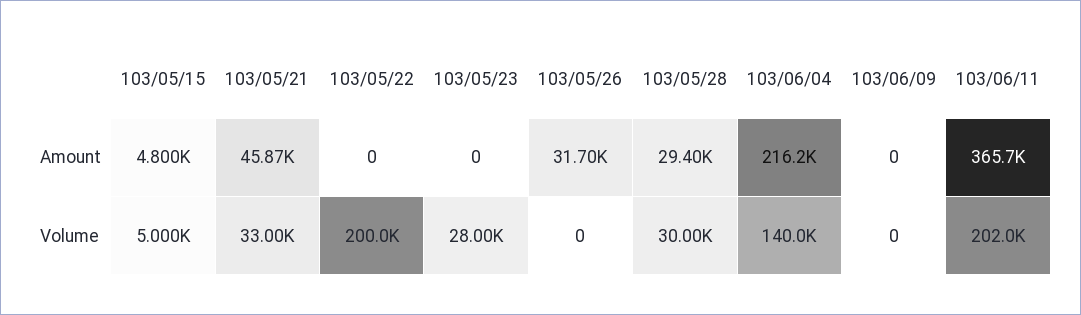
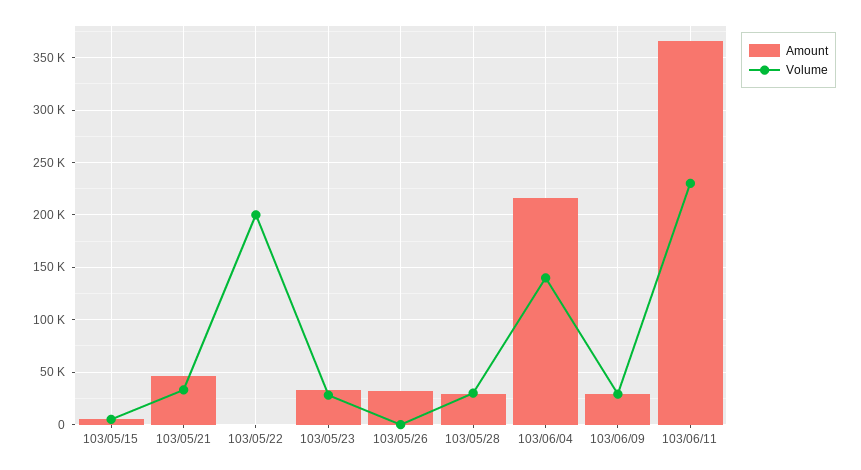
Amount, 103/05/23: 0 -> 30000
Amount, 103/06/09: 0 -> 30000
Volume, 103/06/09: 0 -> 30000
Volume, 103/06/11: 202000 -> 230000

